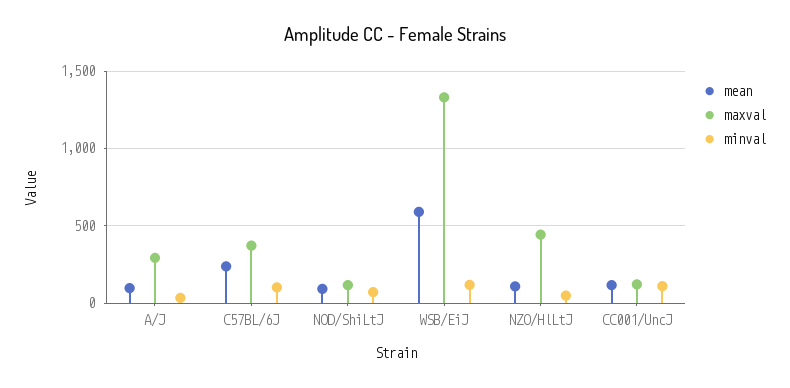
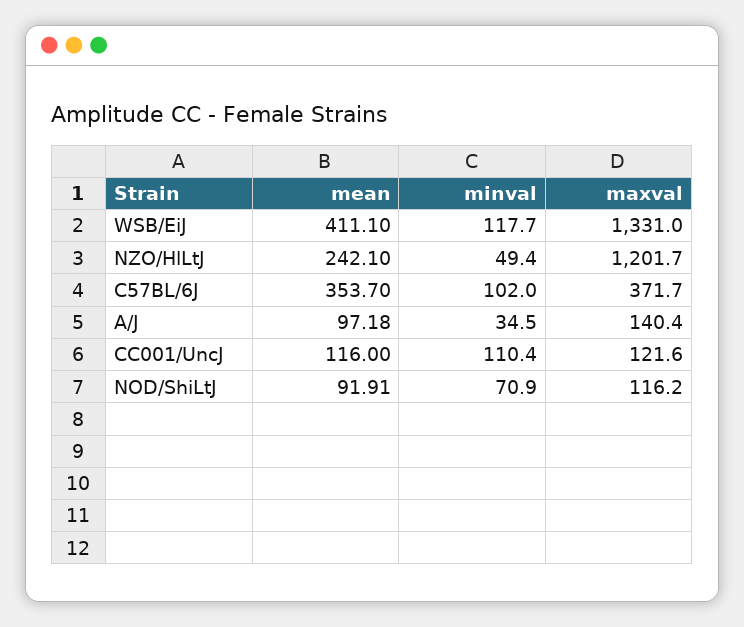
maxval, A/J: 300 -> 140.4
mean, C57BL/6J: 250 -> 353.7
mean, WSB/EiJ: 600 -> 411.1
mean, NZO/HlLtJ: 100 -> 242.1
maxval, NZO/HlLtJ: 450 -> 1201.7

